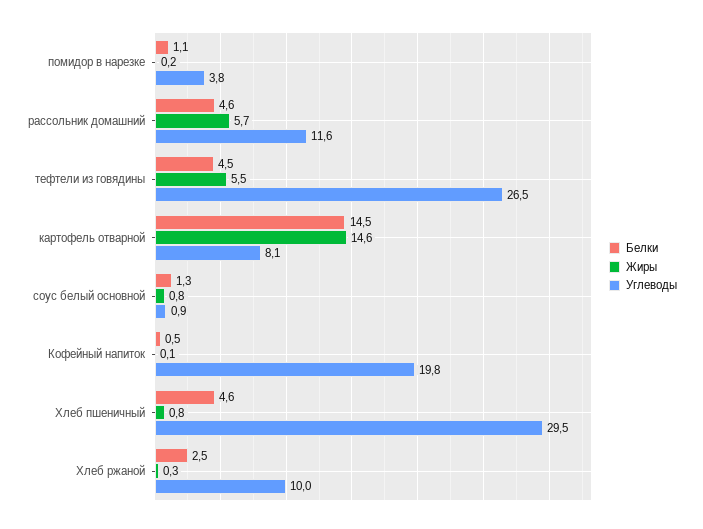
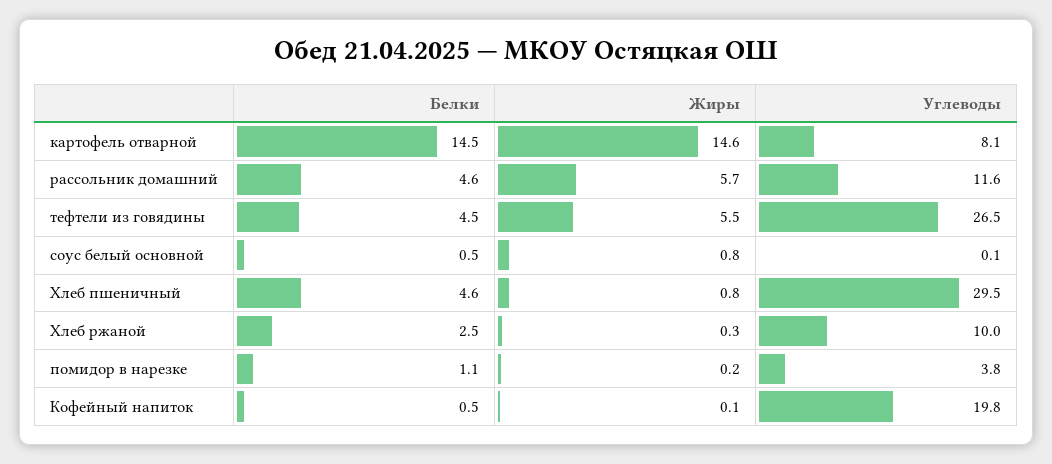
Белки, соус белый основной: 1.3 -> 0.5
Углеводы, соус белый основной: 0.9 -> 0.1

